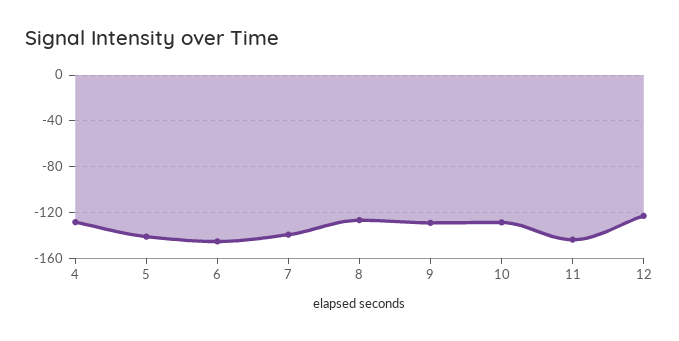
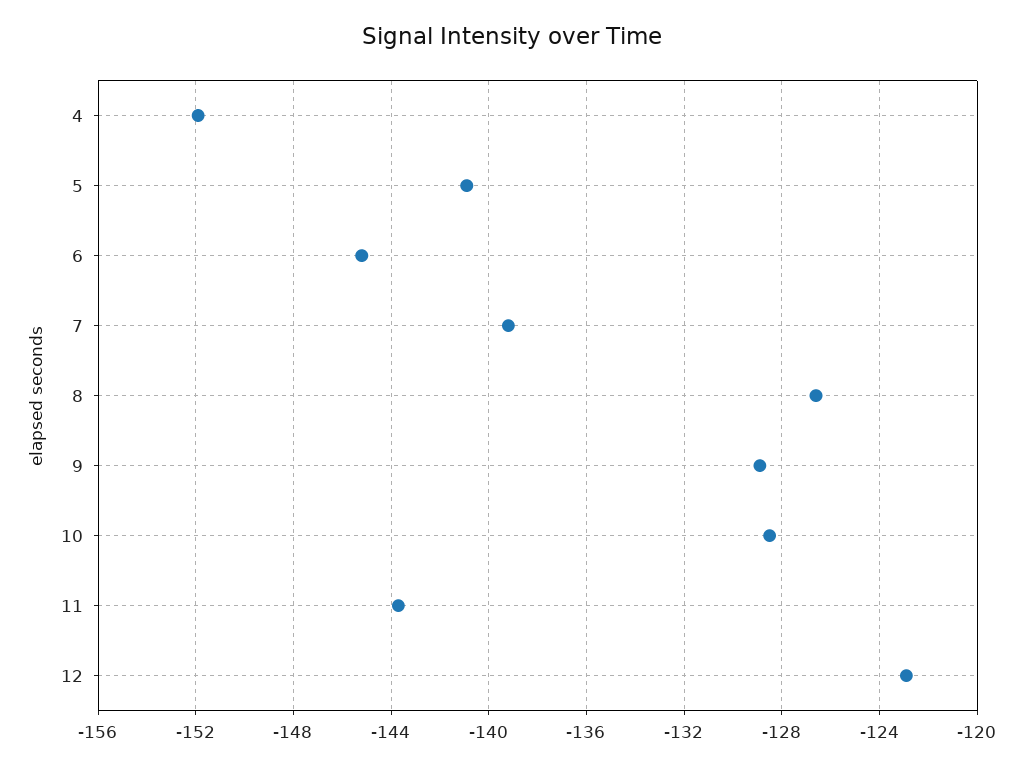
4: -130 -> -152

